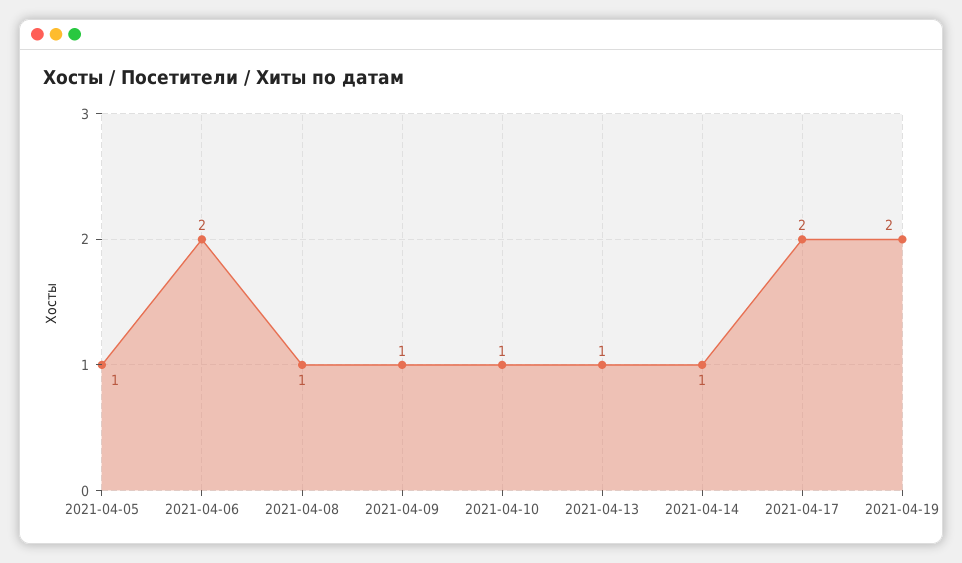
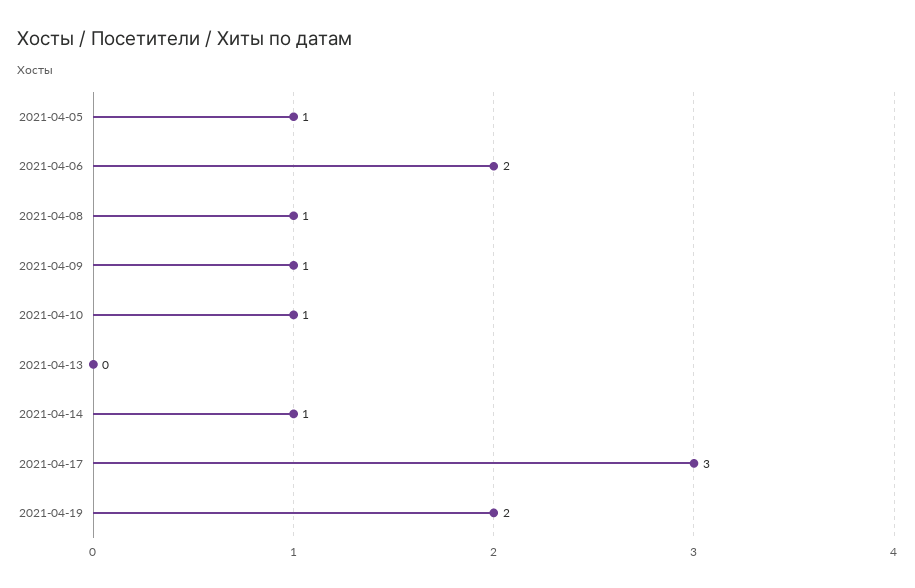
2021-04-13: 1 -> 0
2021-04-17: 2 -> 3

